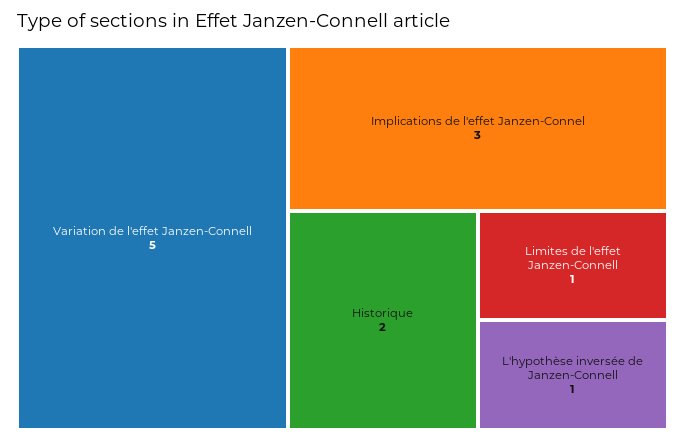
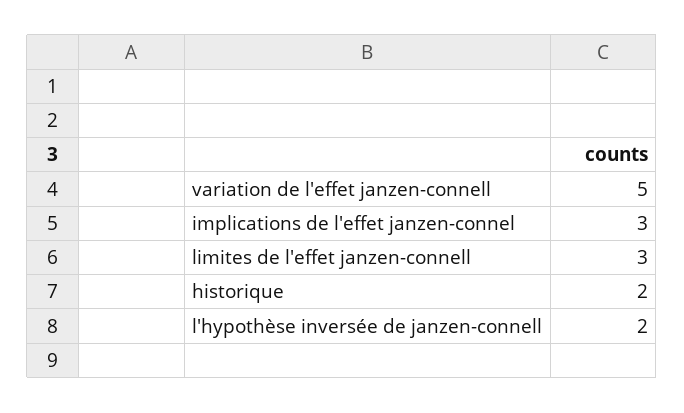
Limites de l'effet Janzen-Connell: 1 -> 3
L'hypothèse inversée de Janzen-Connell: 1 -> 2

